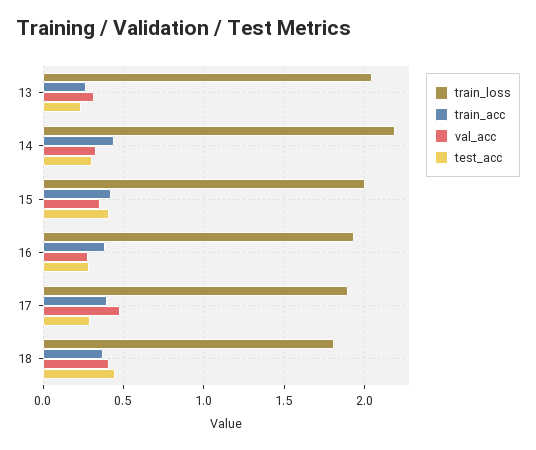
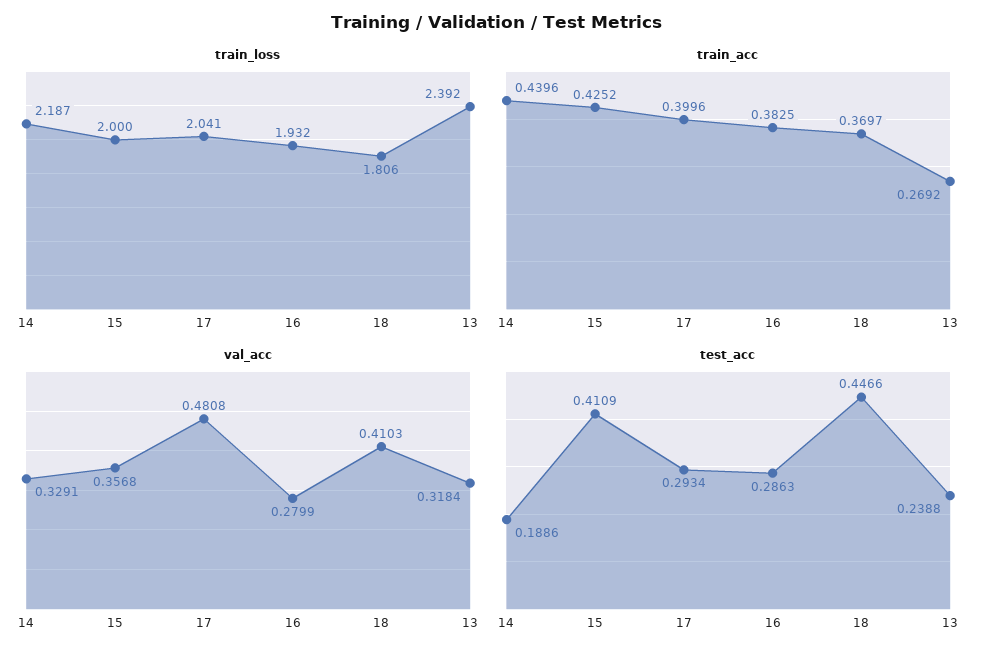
train_loss, 13: 2.05 -> 2.392
test_acc, 14: 0.3 -> 0.1886
train_loss, 17: 1.9 -> 2.041

